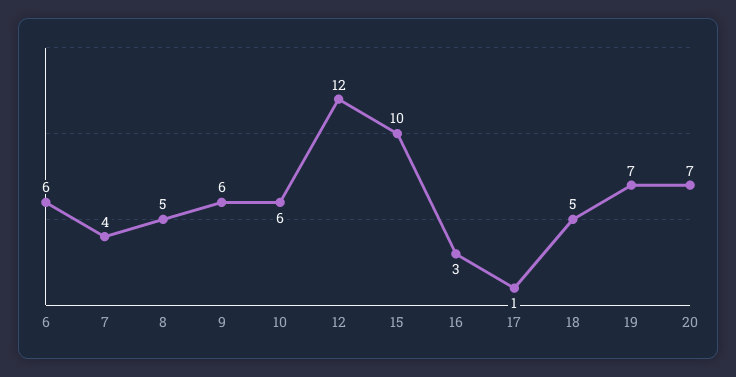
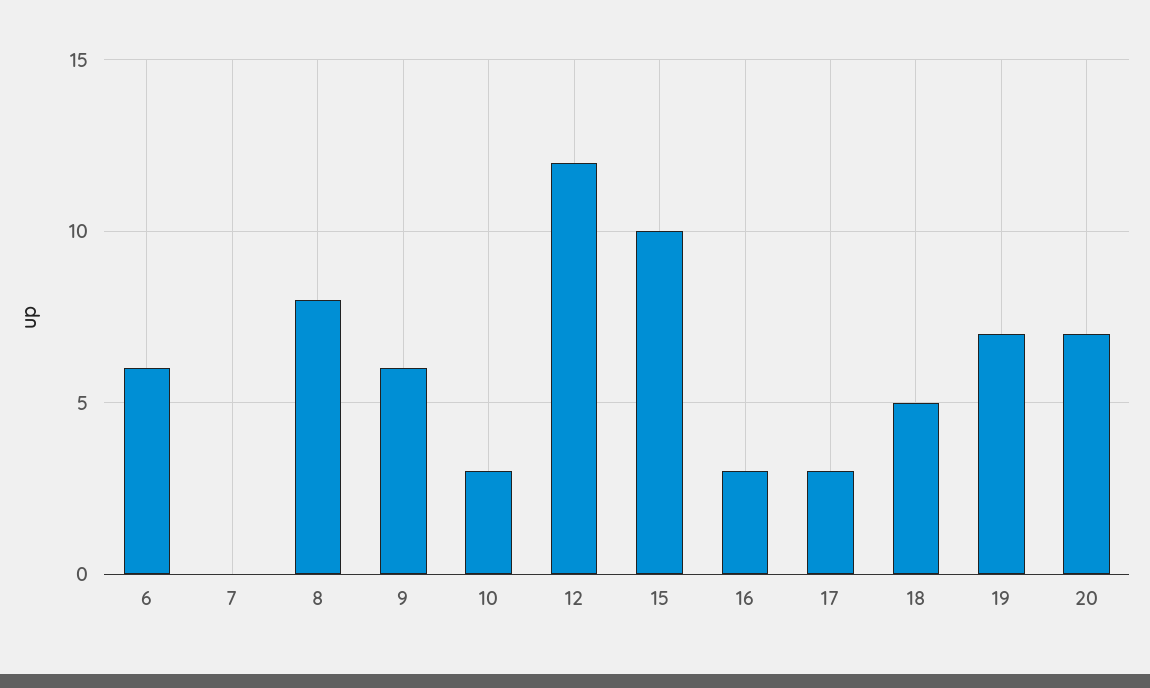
7: 4 -> 0
8: 5 -> 8
10: 6 -> 3
17: 1 -> 3

